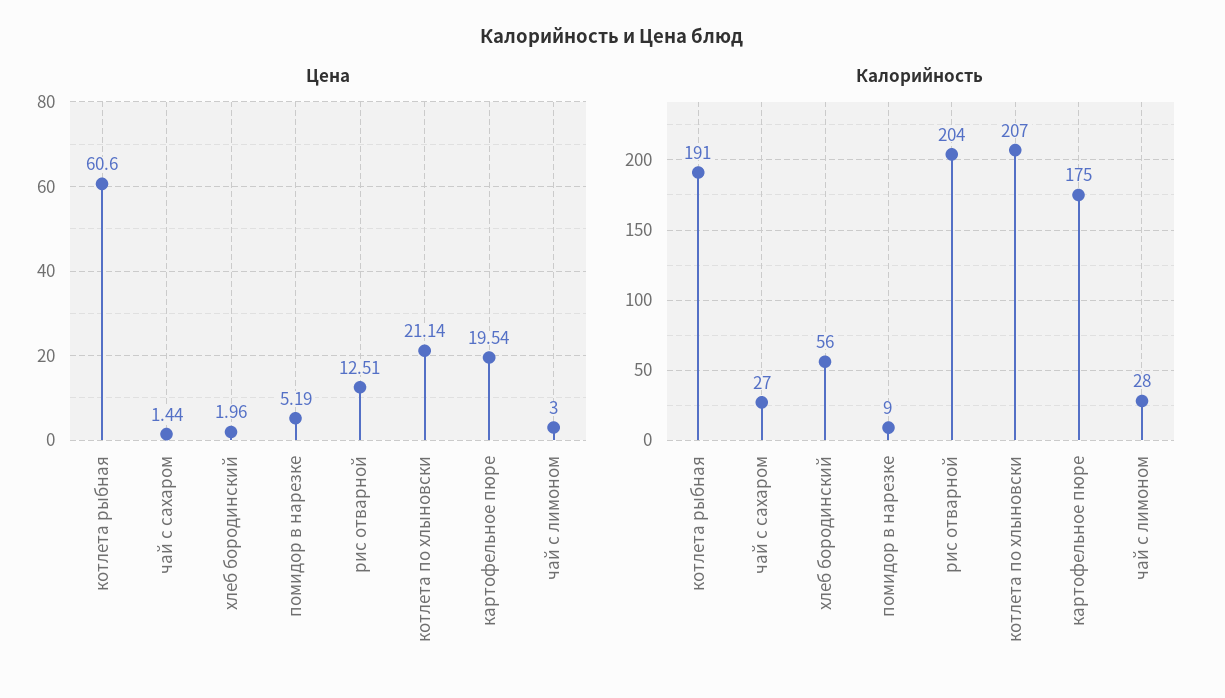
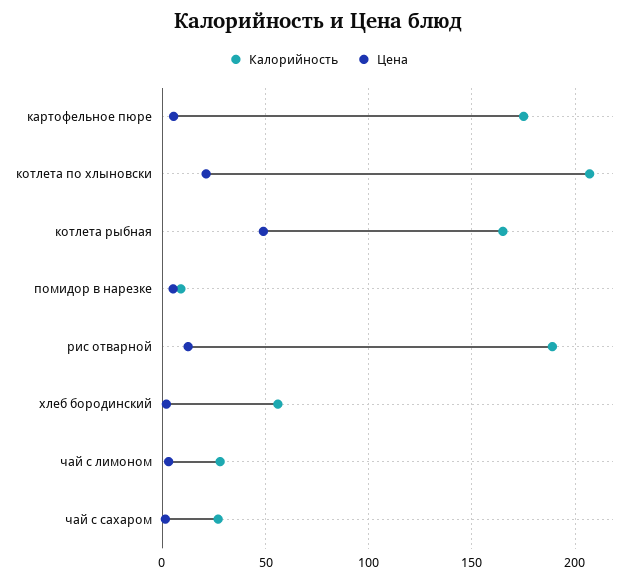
Цена, котлета рыбная: 60.6 -> 50
Цена, картофельное пюре: 19.54 -> 5
Калорийность, котлета рыбная: 191 -> 165
Калорийность, рис отварной: 204 -> 190

